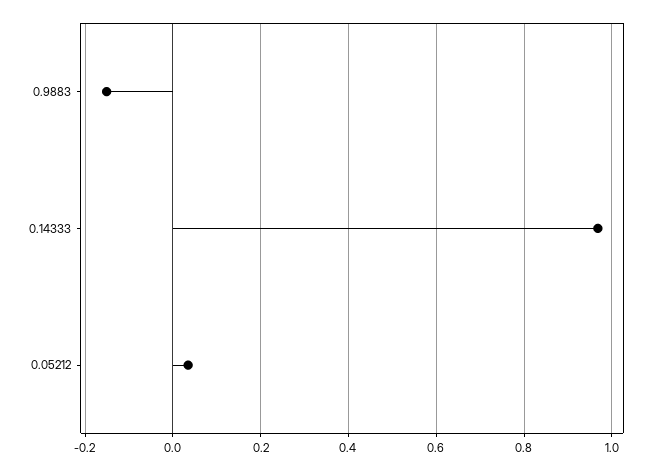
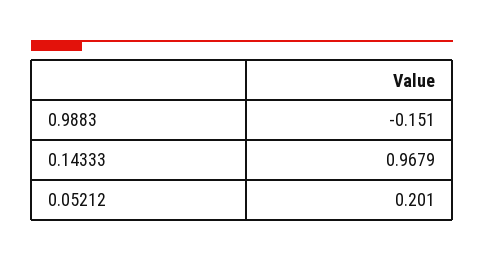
0.05212: 0.04 -> 0.201

